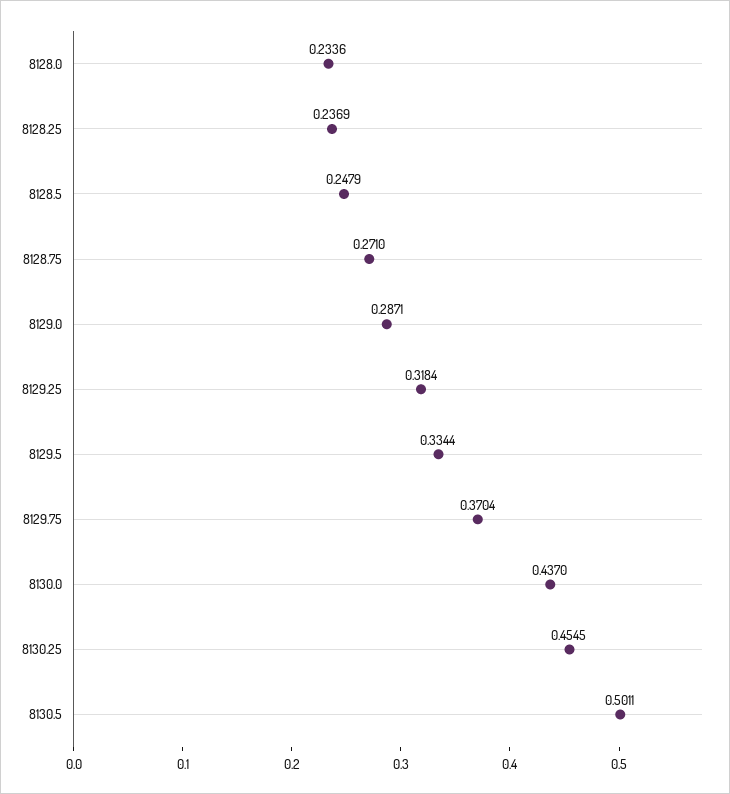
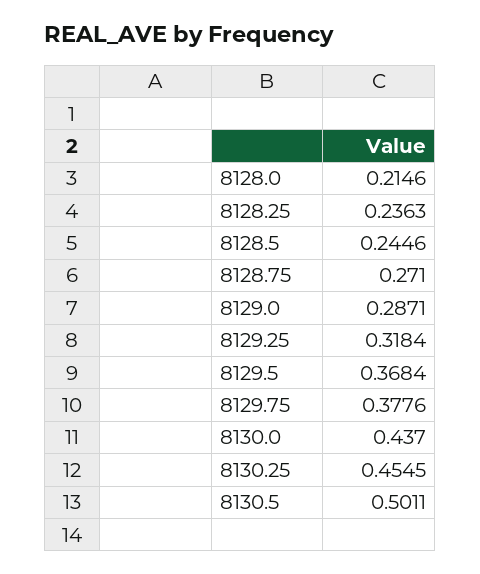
8128.0: 0.2336 -> 0.2146
8128.25: 0.2369 -> 0.2363
8128.5: 0.2479 -> 0.2446
8129.5: 0.3344 -> 0.3684
8129.75: 0.3704 -> 0.3776

